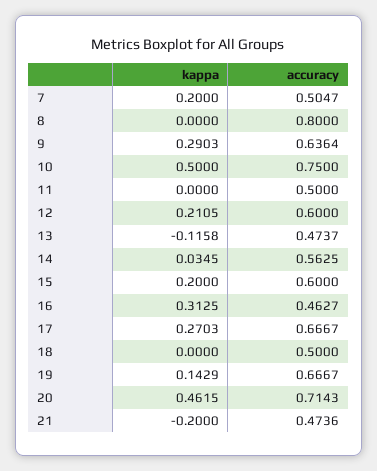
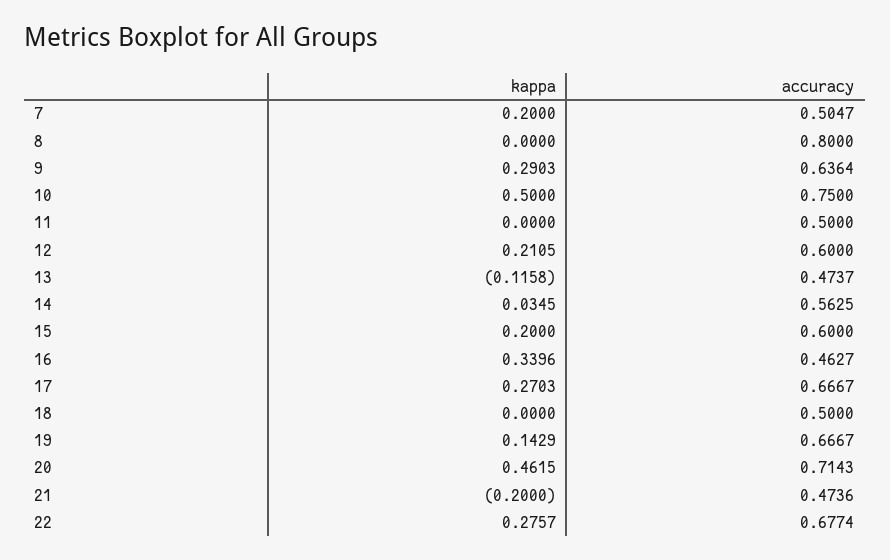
kappa, 16: 0.3125 -> 0.3396
kappa, 22: none -> 0.2757
accuracy, 22: none -> 0.6774

